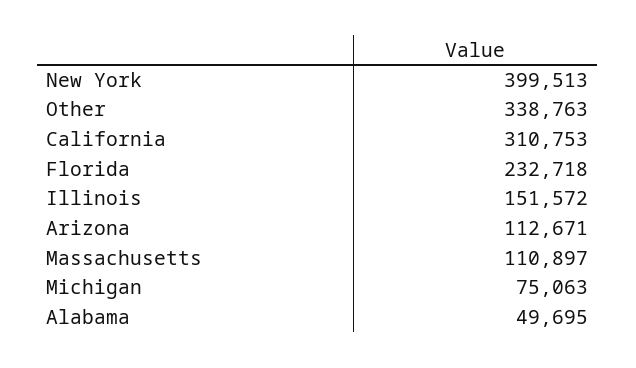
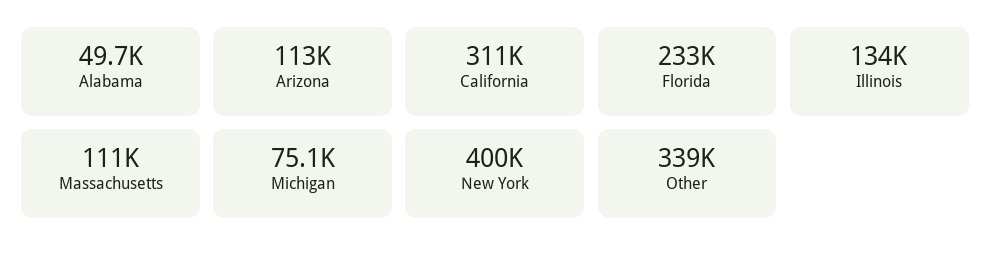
Illinois: 151572 -> 134000

